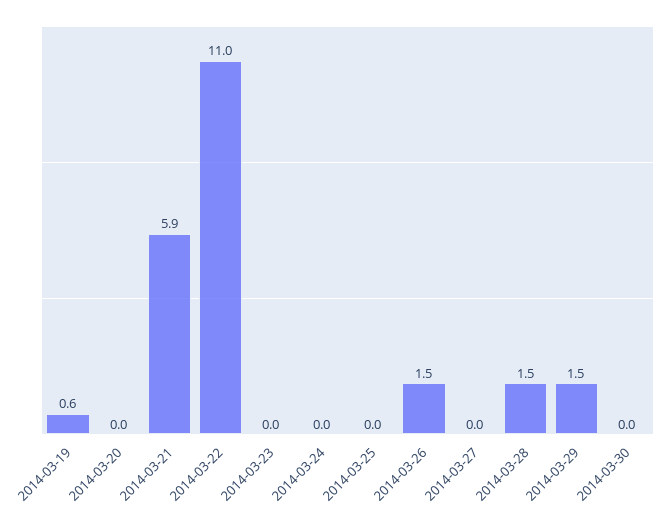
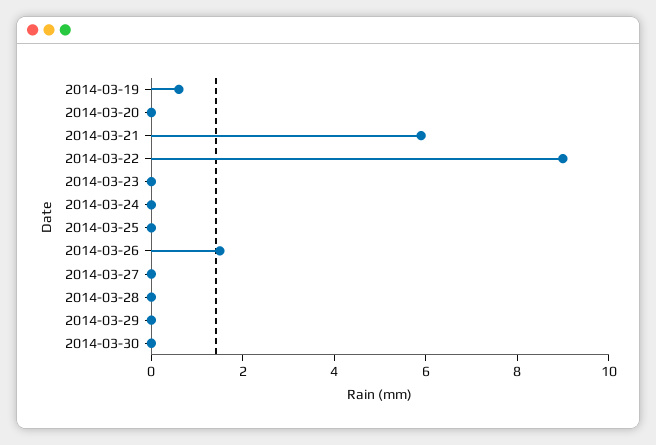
2014-03-22: 11 -> 9
2014-03-28: 1.5 -> 0
2014-03-29: 1.5 -> 0

